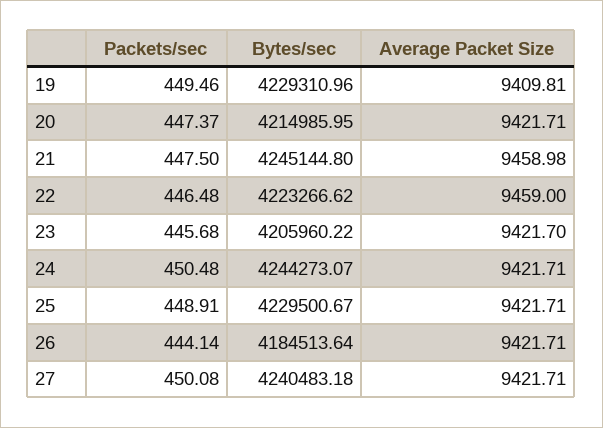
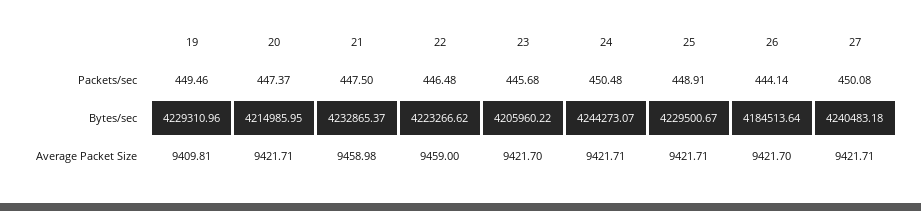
Bytes/sec, 21: 4245144.8 -> 4232865.37
Average Packet Size, 26: 9421.71 -> 9421.7

